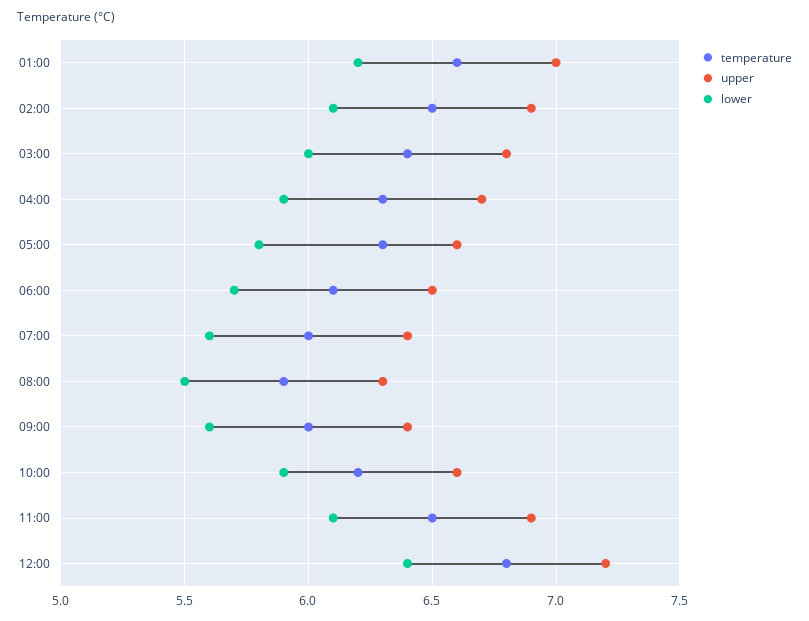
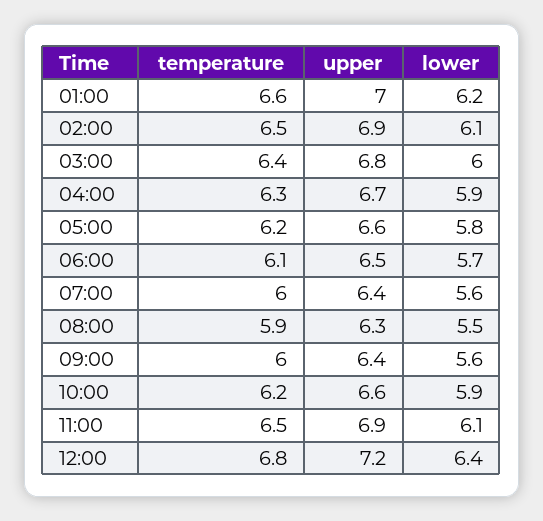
temperature, 05:00: 6.3 -> 6.2

